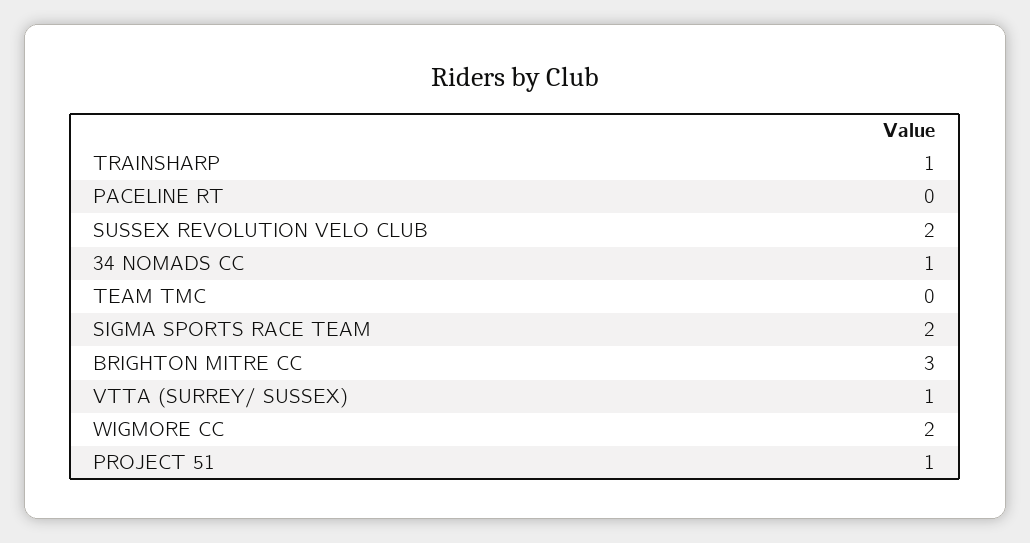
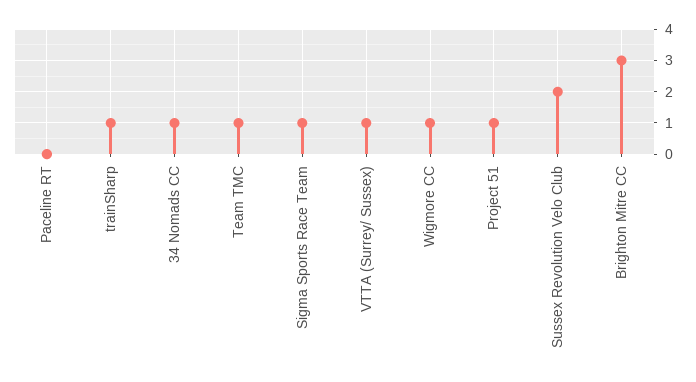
TEAM TMC: 0 -> 1
SIGMA SPORTS RACE TEAM: 2 -> 1
WIGMORE CC: 2 -> 1

